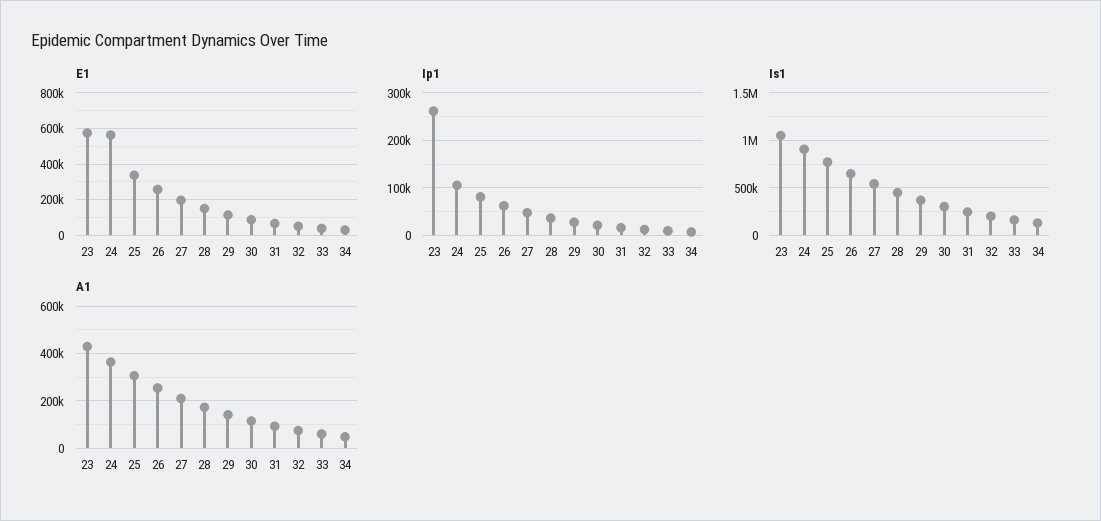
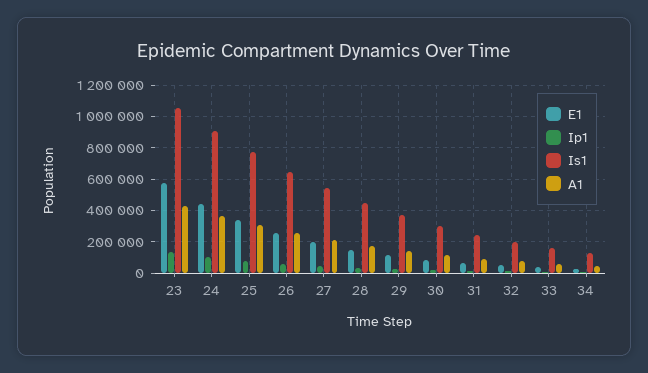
E1, 24: 550000 -> 450000
Ip1, 23: 260000 -> 150000

